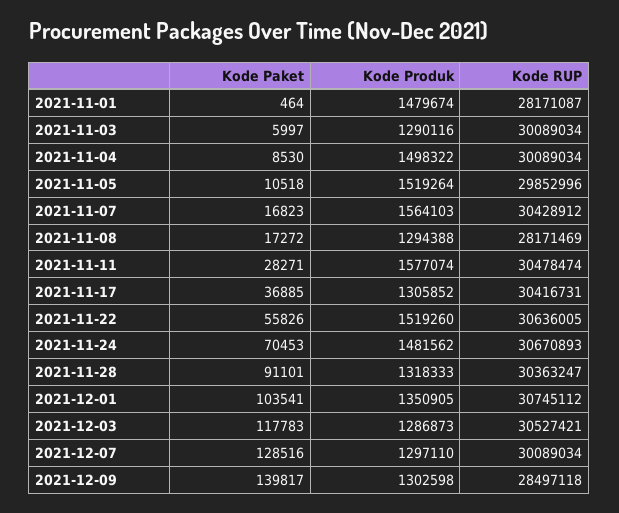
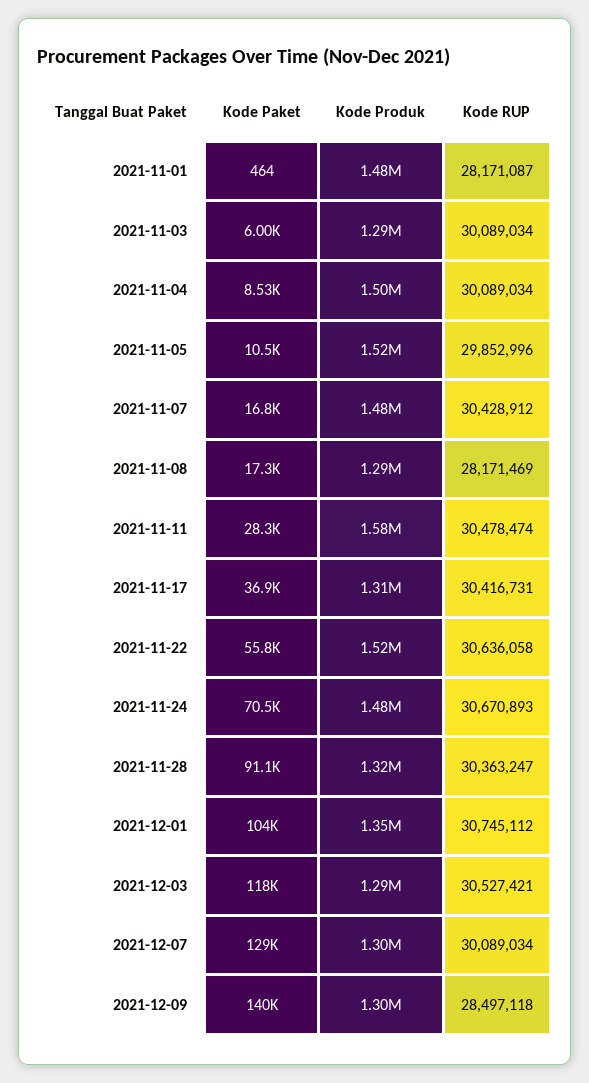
Kode Produk, 2021-11-07: 1564103 -> 1480000
Kode RUP, 2021-11-22: 30636005 -> 30636058

